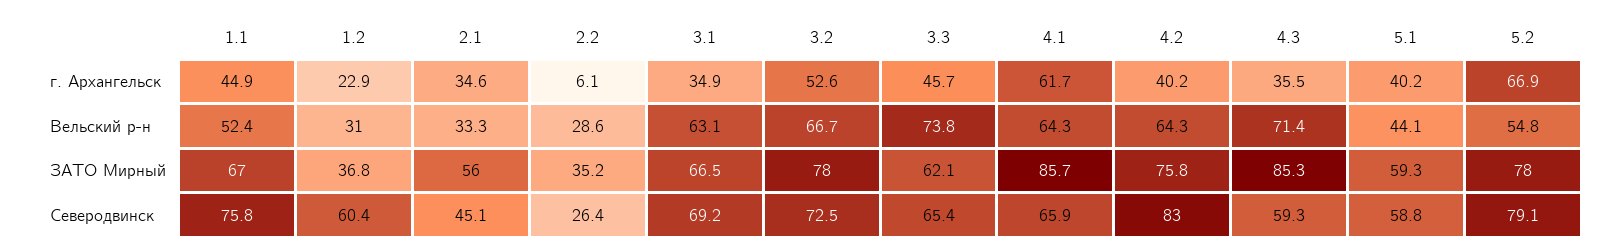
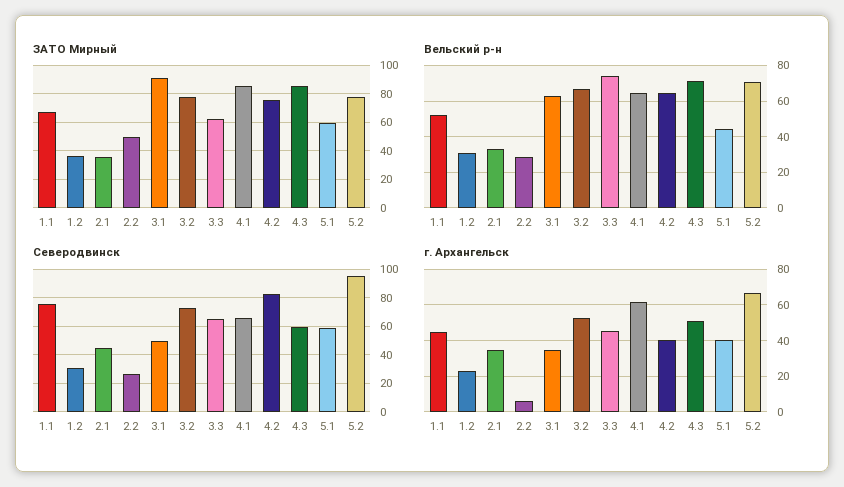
г. Архангельск, 4.3: 35.5 -> 50
Вельский р-н, 5.2: 54.8 -> 70
ЗАТО Мирный, 2.1: 56 -> 35
ЗАТО Мирный, 2.2: 35.2 -> 50
ЗАТО Мирный, 3.1: 66.5 -> 90
Северодвинск, 1.2: 60.4 -> 30
Северодвинск, 3.1: 69.2 -> 50
Северодвинск, 5.2: 79.1 -> 95

